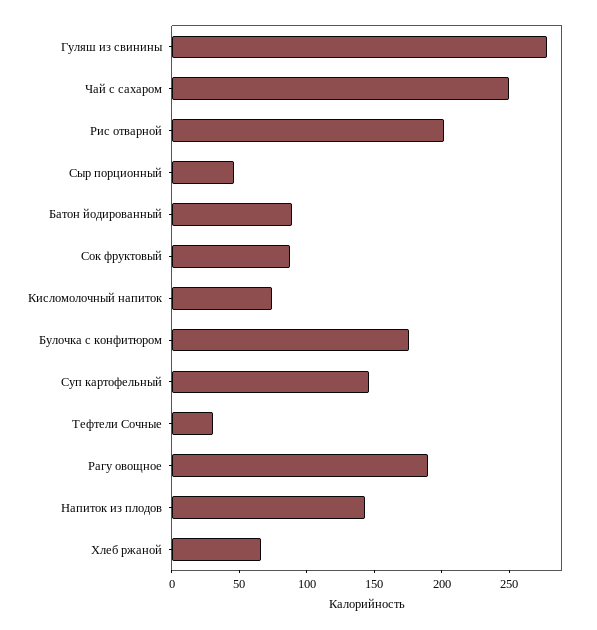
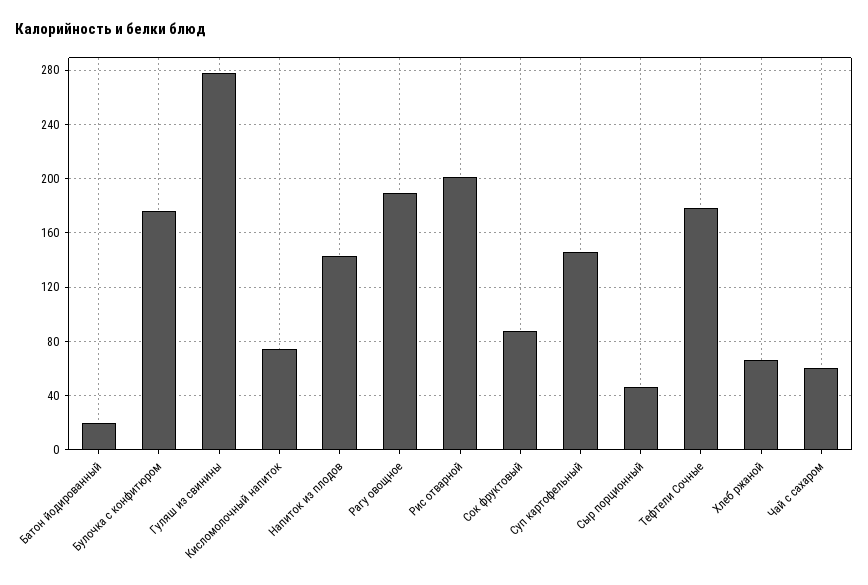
Чай с сахаром: 250 -> 60
Батон йодированный: 90 -> 20
Тефтели Сочные: 30 -> 180

